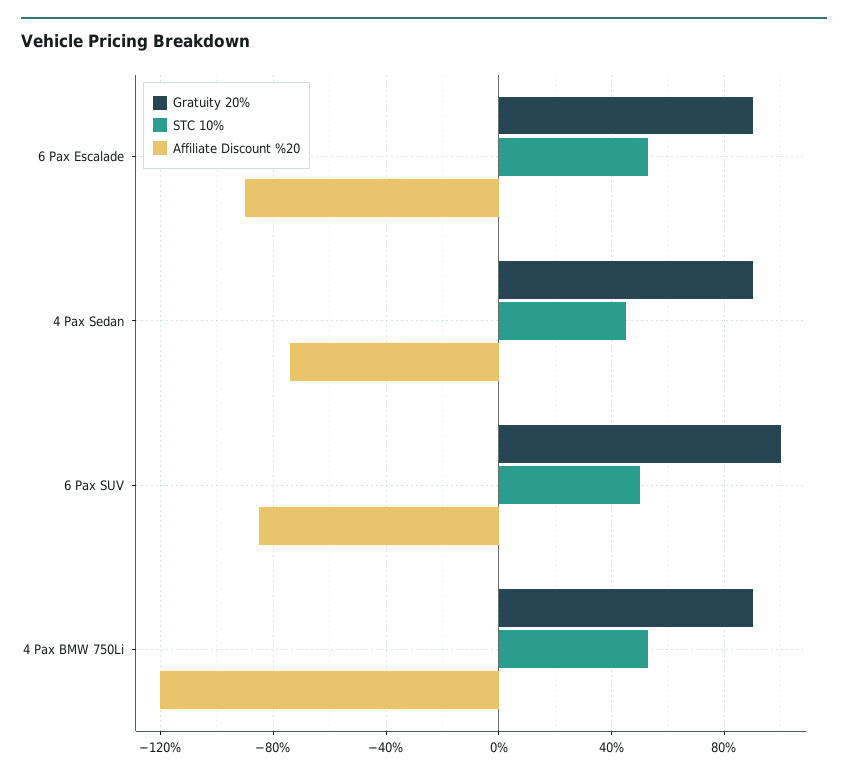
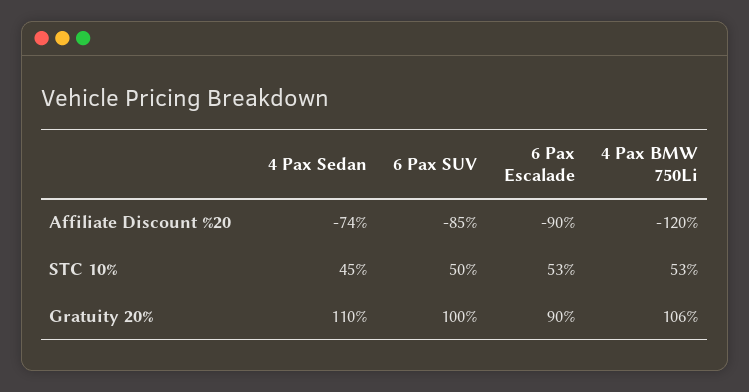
Gratuity 20%, 4 Pax Sedan: 90 -> 110
Gratuity 20%, 4 Pax BMW 750Li: 90 -> 106

